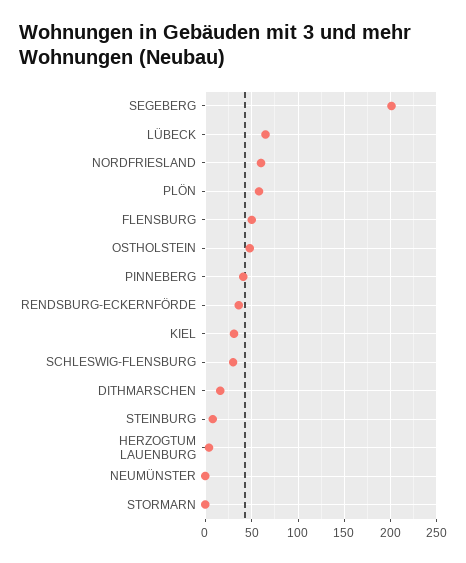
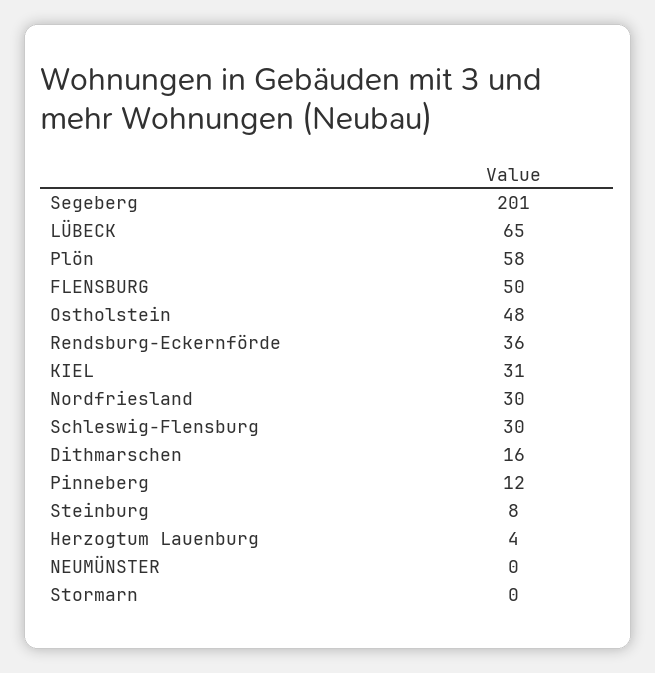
NORDFRIESLAND: 60 -> 30
PINNEBERG: 40 -> 12

